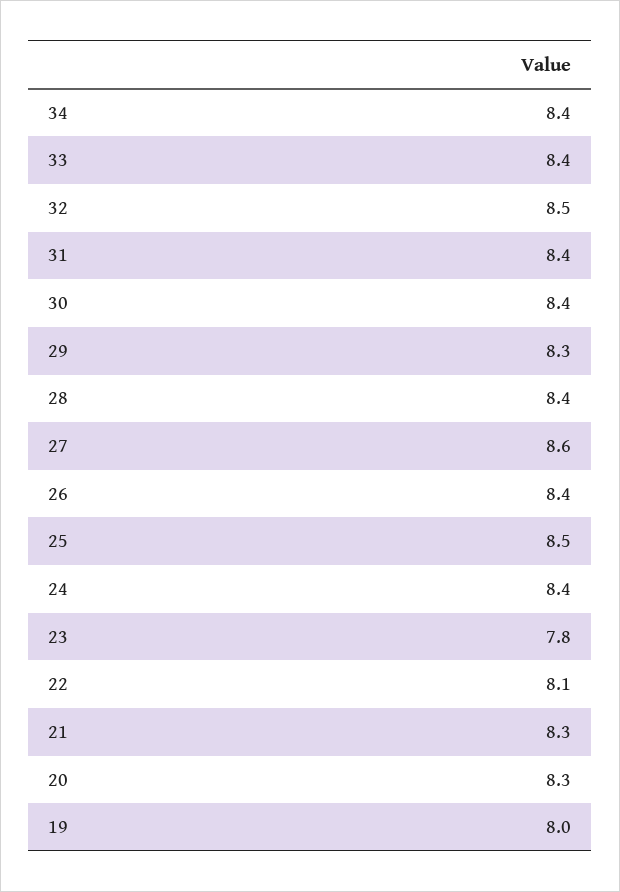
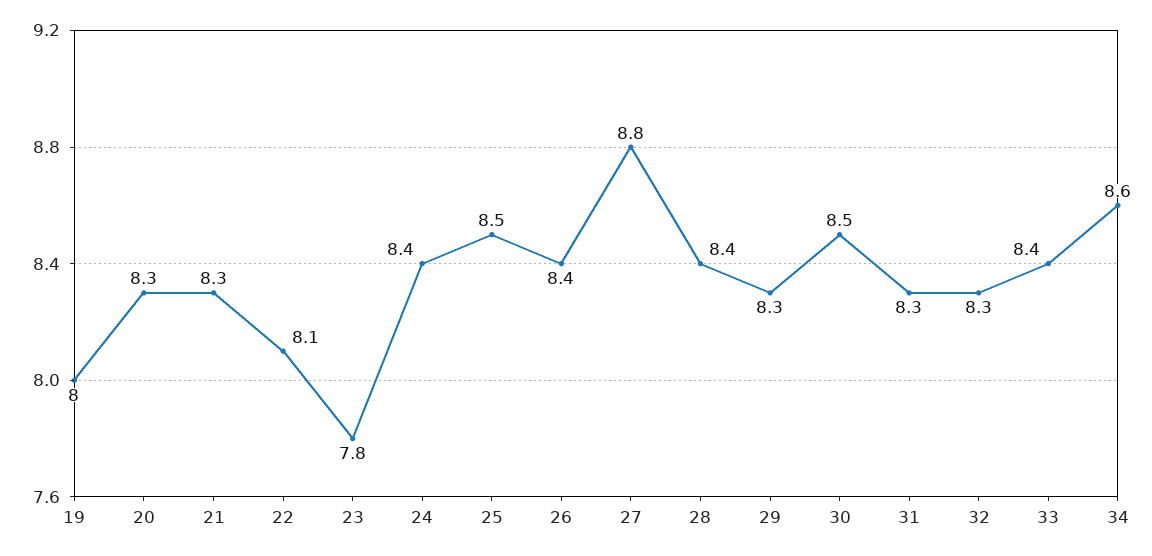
34: 8.4 -> 8.6
32: 8.5 -> 8.3
31: 8.4 -> 8.3
30: 8.4 -> 8.5
27: 8.6 -> 8.8

